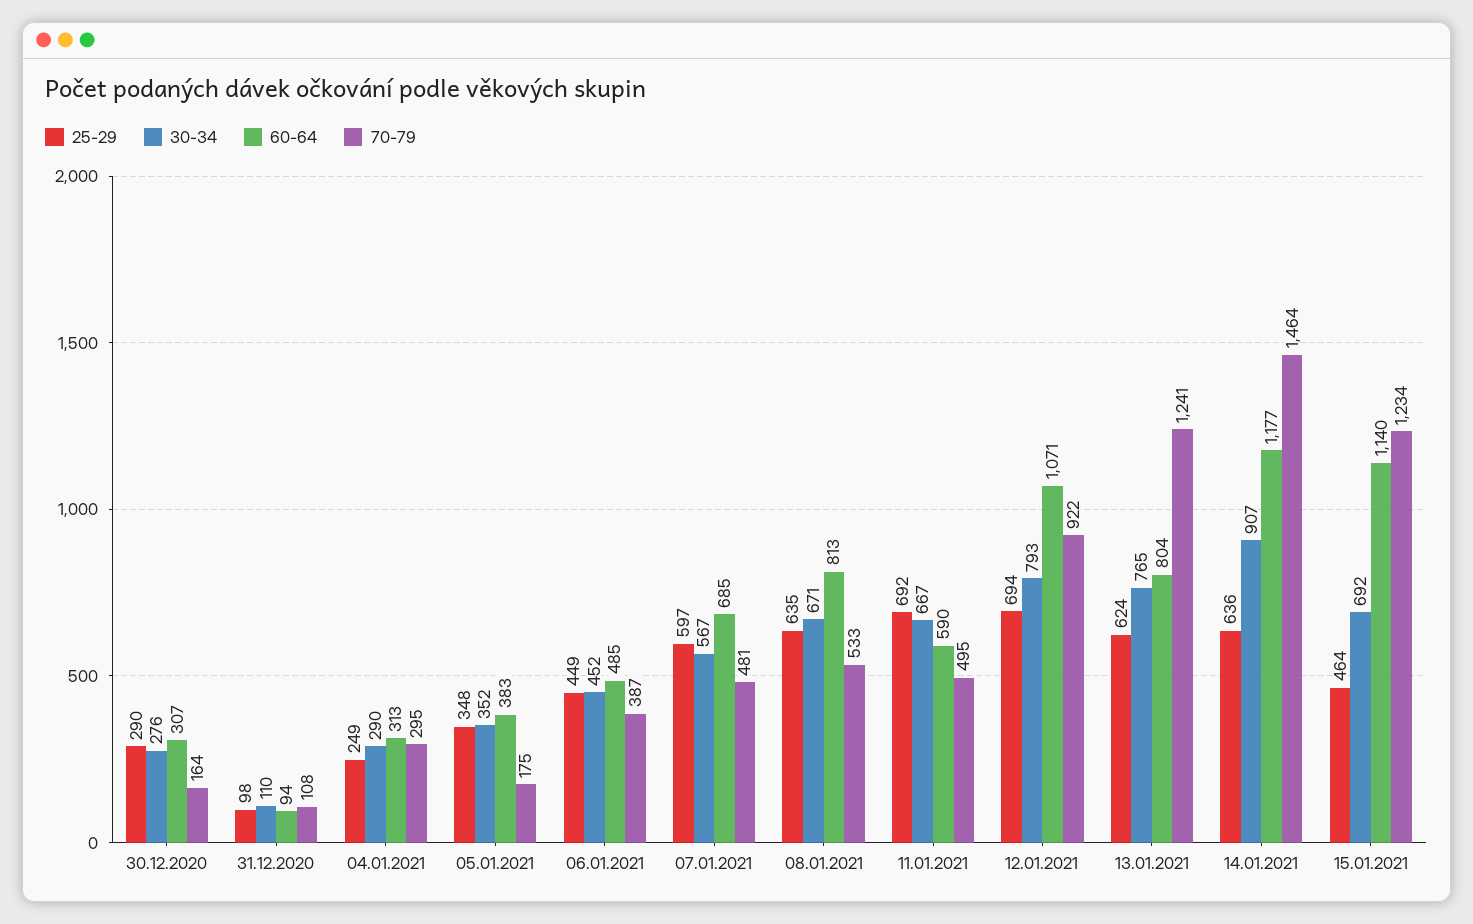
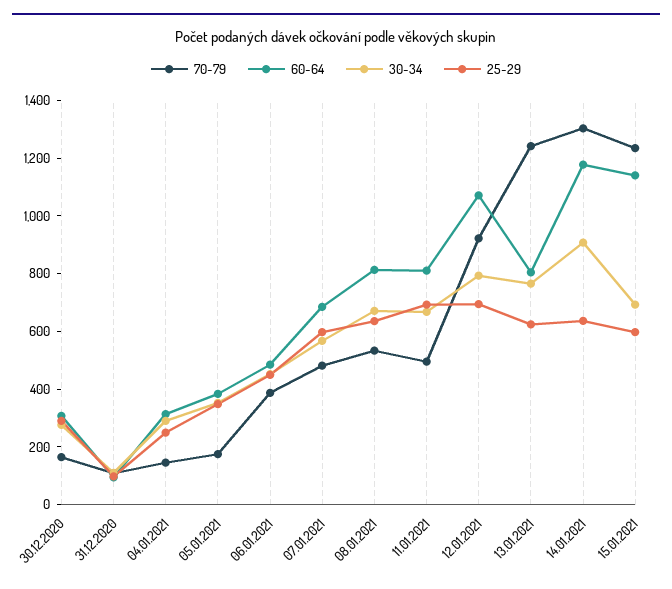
70-79, 04.01.2021: 295 -> 150
60-64, 11.01.2021: 590 -> 800
70-79, 14.01.2021: 1464 -> 1300
25-29, 15.01.2021: 464 -> 600

